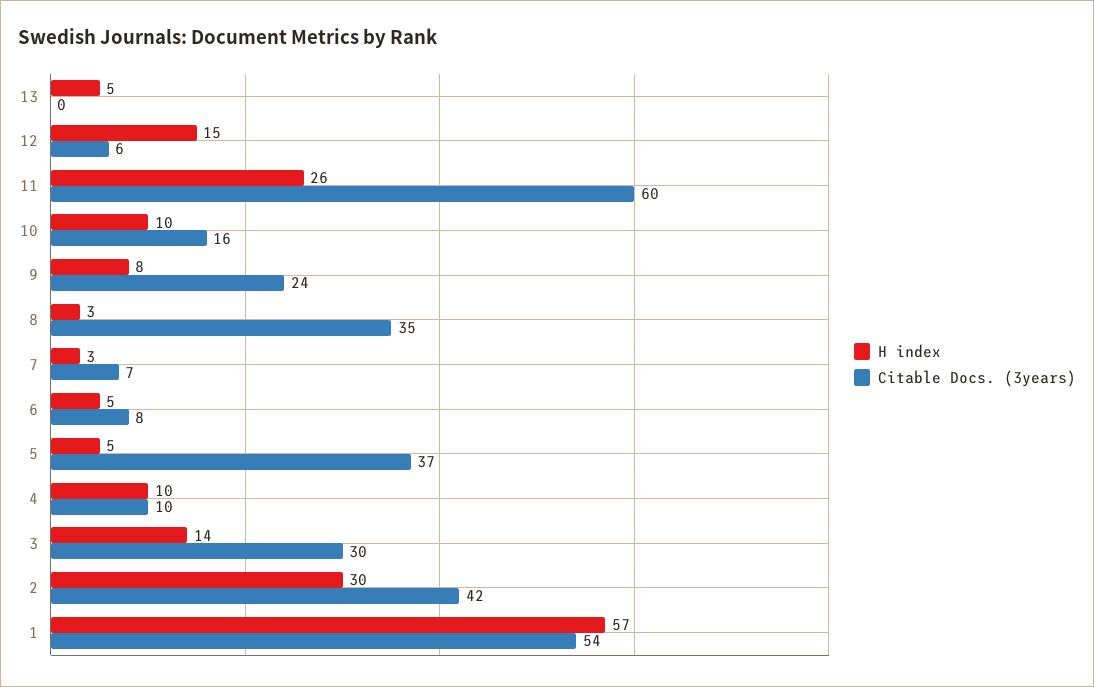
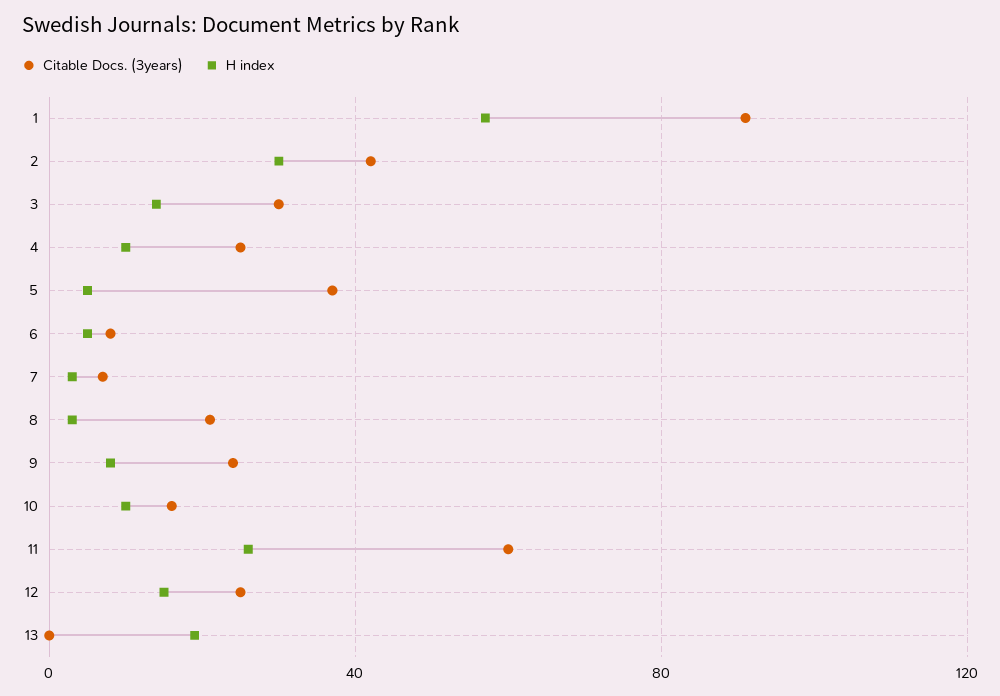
H index, 13: 5 -> 20
Citable Docs. (3years), 12: 6 -> 25
Citable Docs. (3years), 8: 35 -> 20
Citable Docs. (3years), 4: 10 -> 25
Citable Docs. (3years), 1: 54 -> 90

